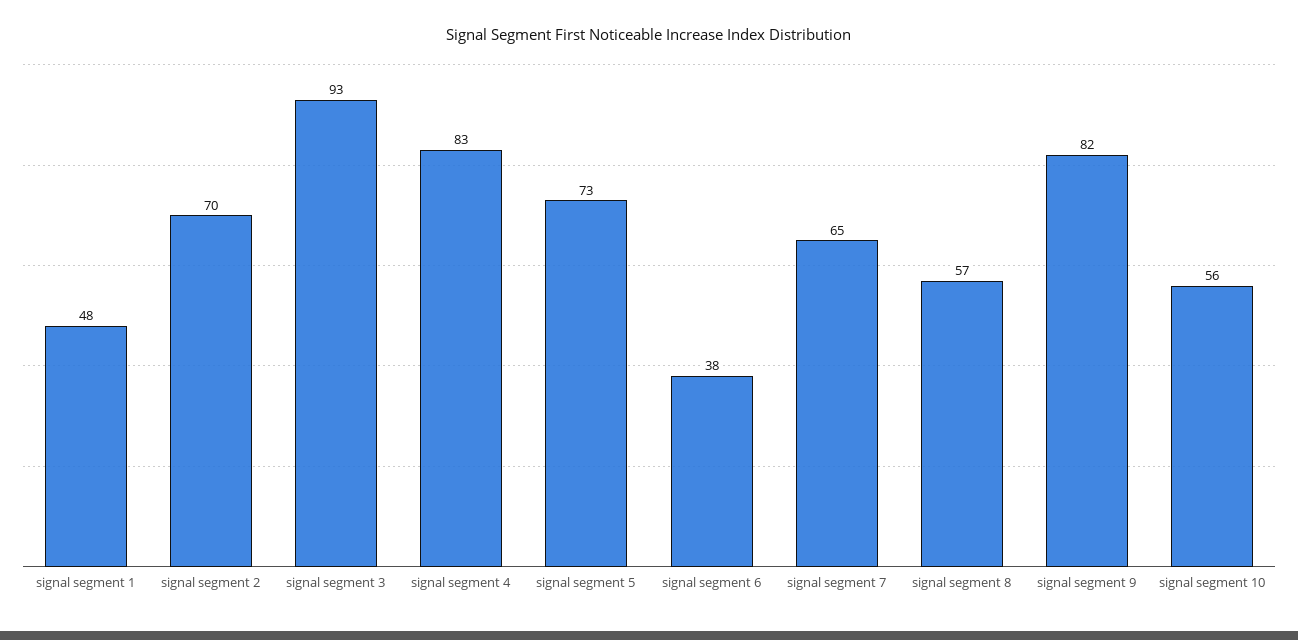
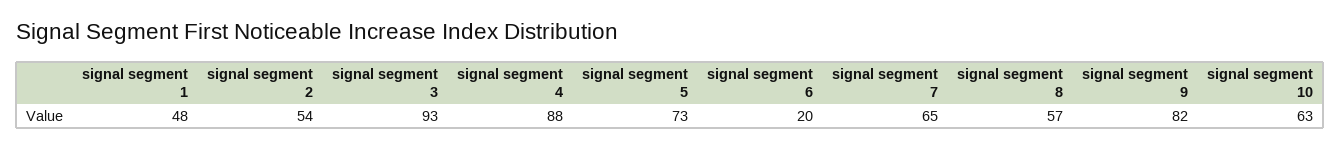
signal segment 2: 70 -> 54
signal segment 4: 83 -> 88
signal segment 6: 38 -> 20
signal segment 10: 56 -> 63

